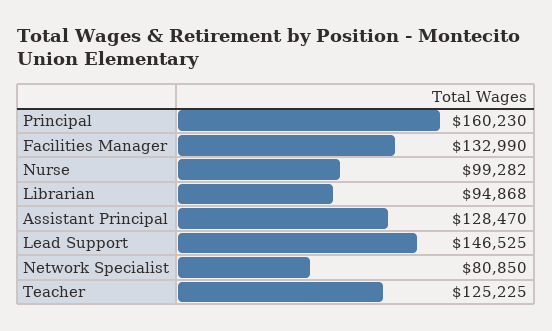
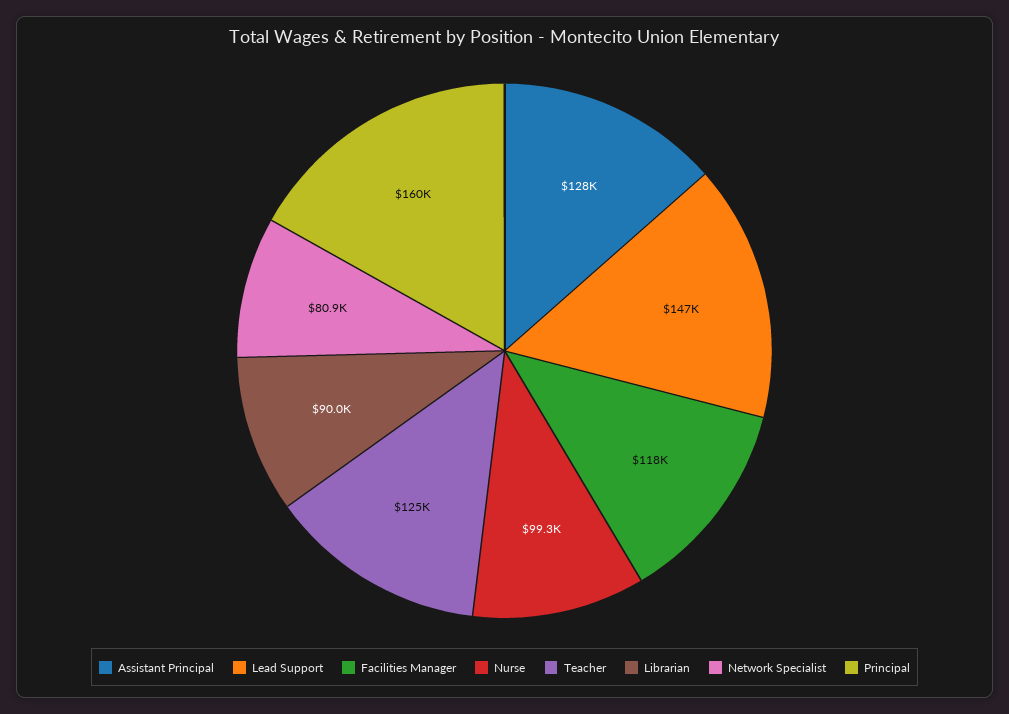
Facilities Manager: 132990 -> 118000
Librarian: 94868 -> 90000

